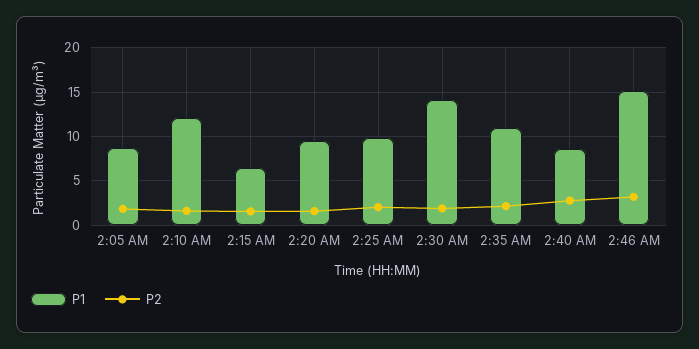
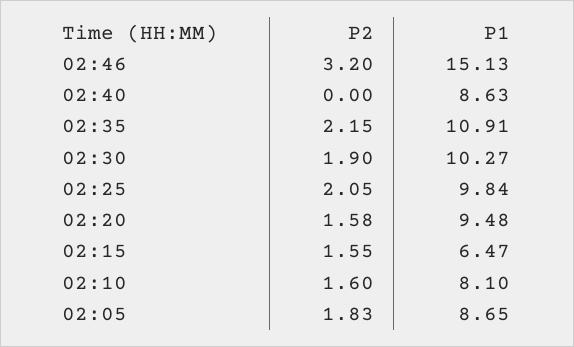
P1, 2:10 AM: 12 -> 8.1
P1, 2:30 AM: 14 -> 10.27
P2, 2:40 AM: 3 -> 0

